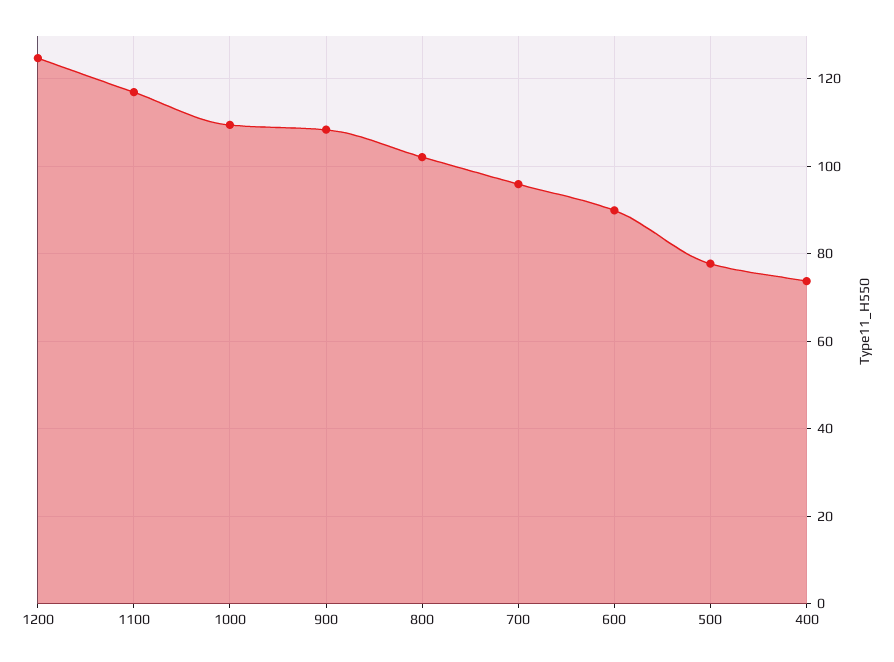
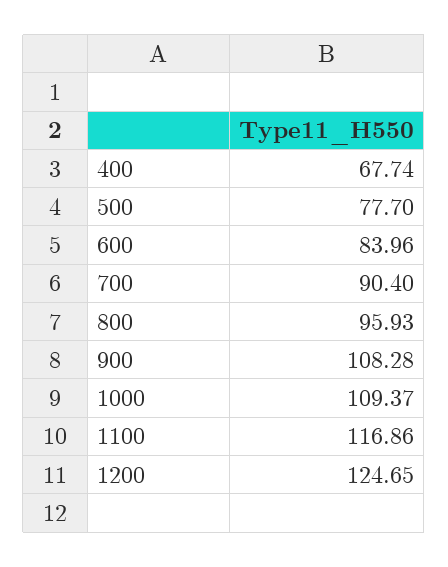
800: 102 -> 95.93
700: 96 -> 90.4
600: 90 -> 83.96
400: 74 -> 67.74

